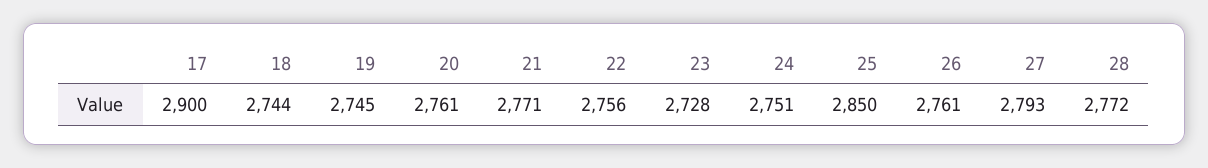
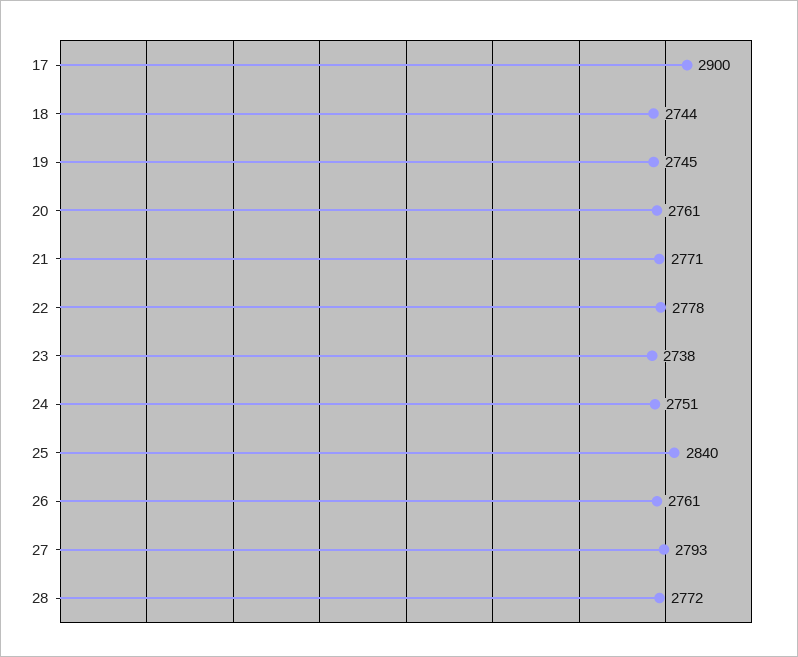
22: 2756 -> 2778
23: 2728 -> 2738
25: 2850 -> 2840

